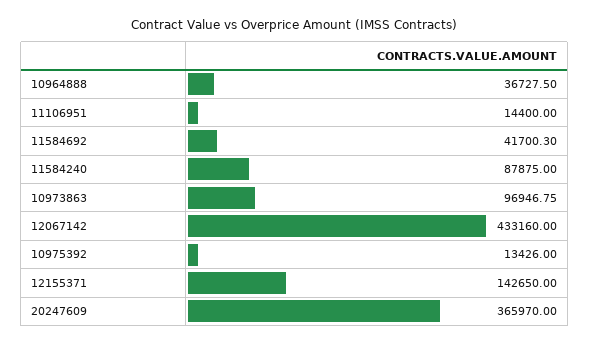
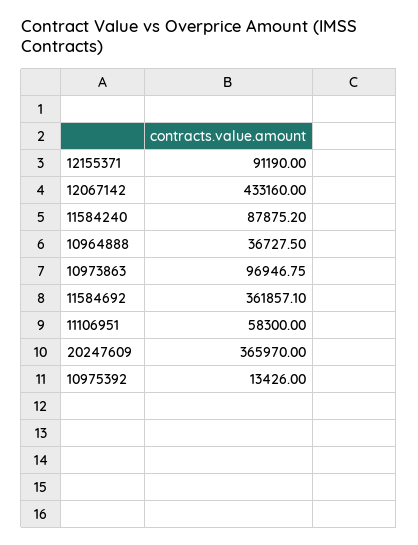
11106951: 14400 -> 58300
11584692: 41700.3 -> 361857.1
11584240: 87875 -> 87875.2
12155371: 142650 -> 91190

